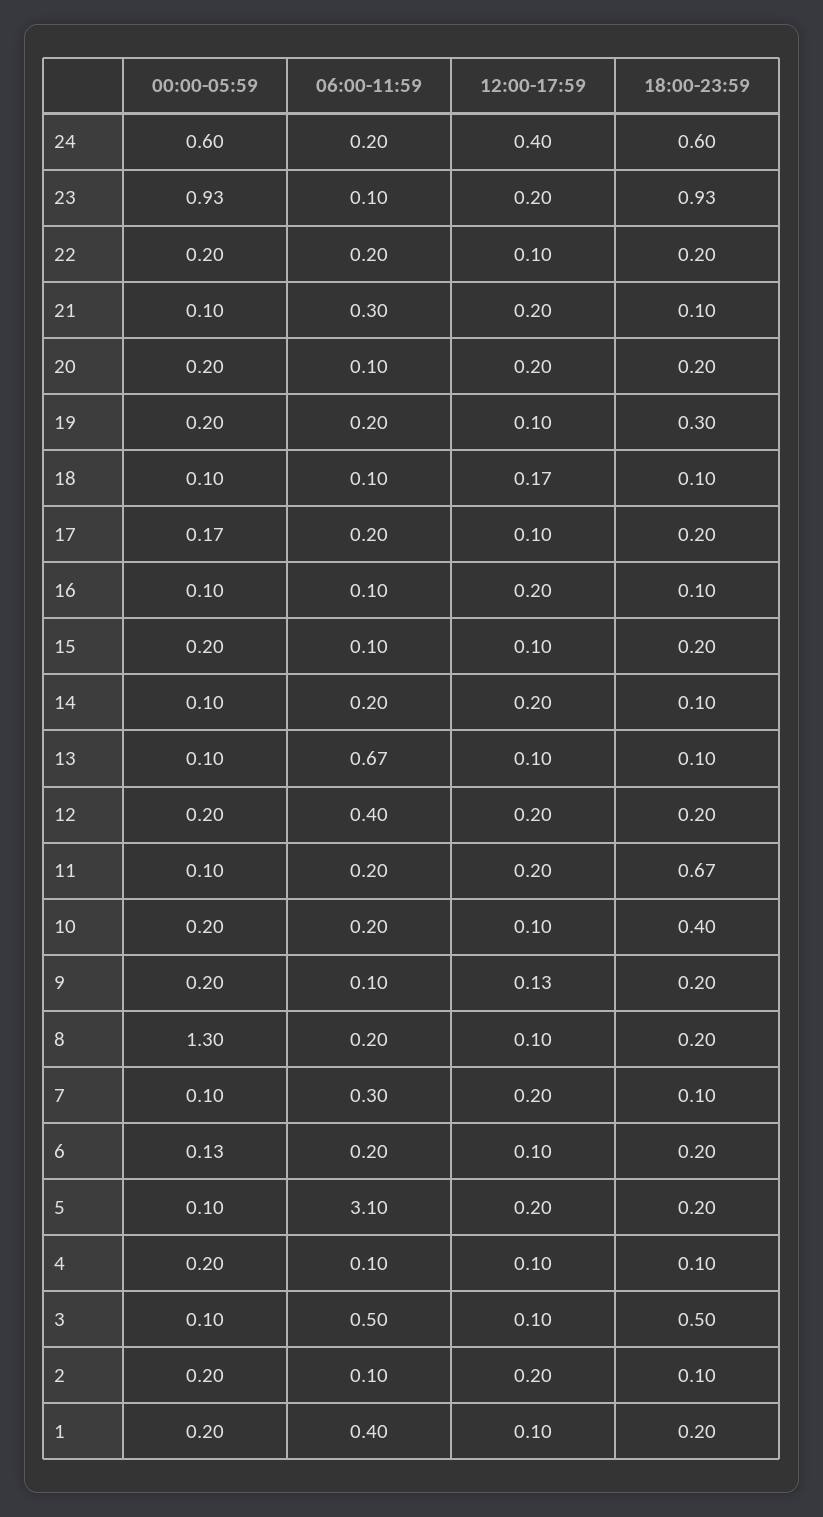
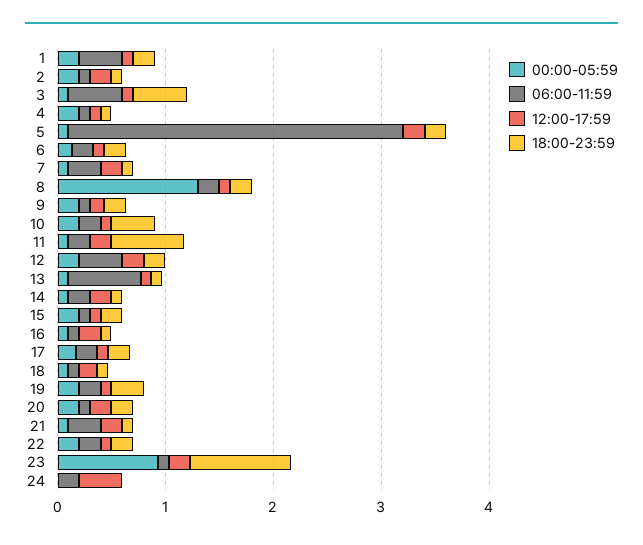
00:00-05:59, 24: 0.6 -> 0
18:00-23:59, 24: 0.6 -> 0

